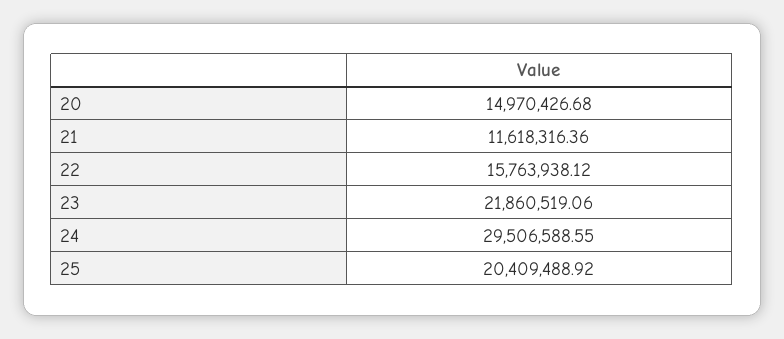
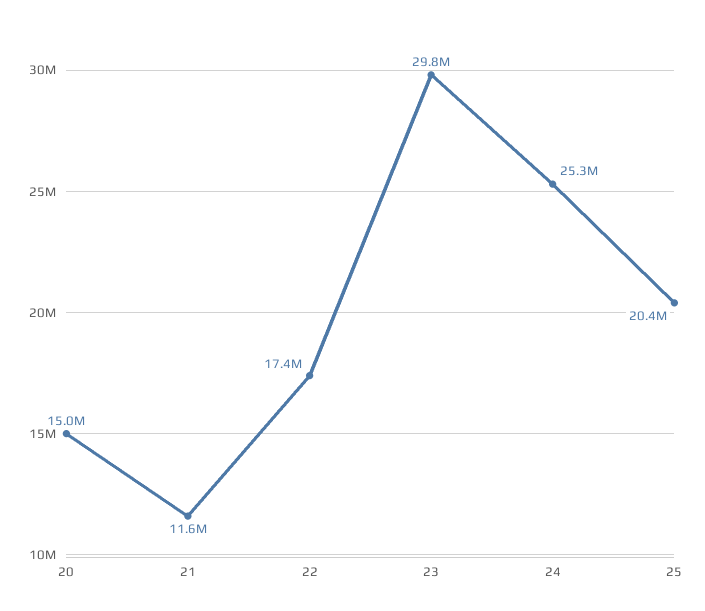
22: 15763938.12 -> 17400000
23: 21860519.06 -> 29800000
24: 29506588.55 -> 25300000

